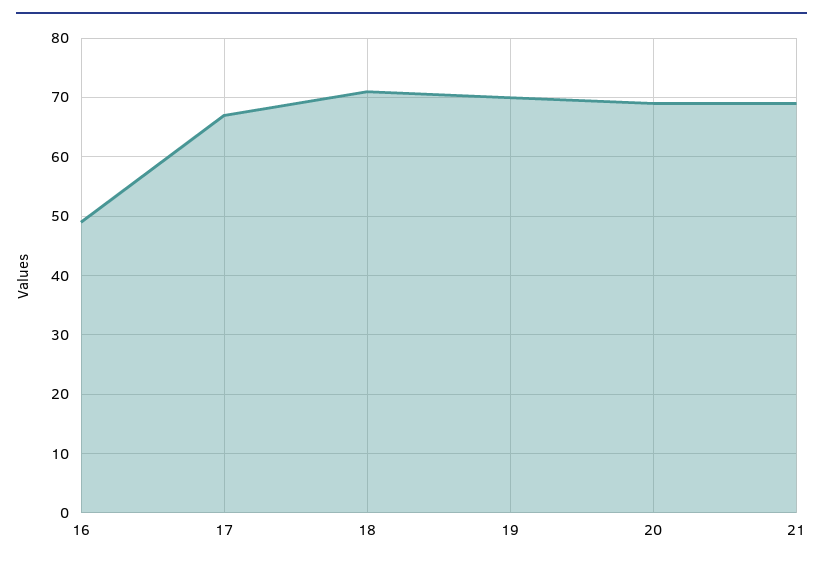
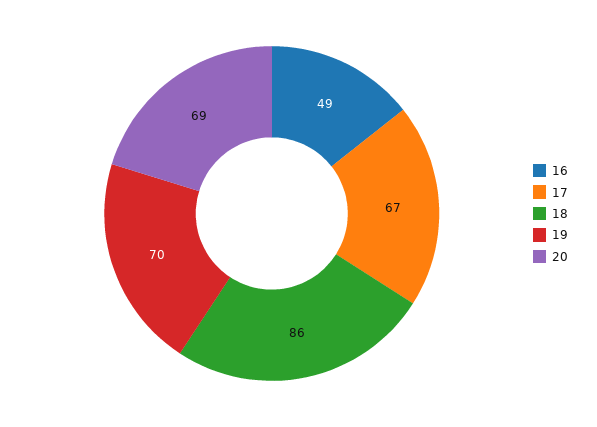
18: 70 -> 86
21: 70 -> none

